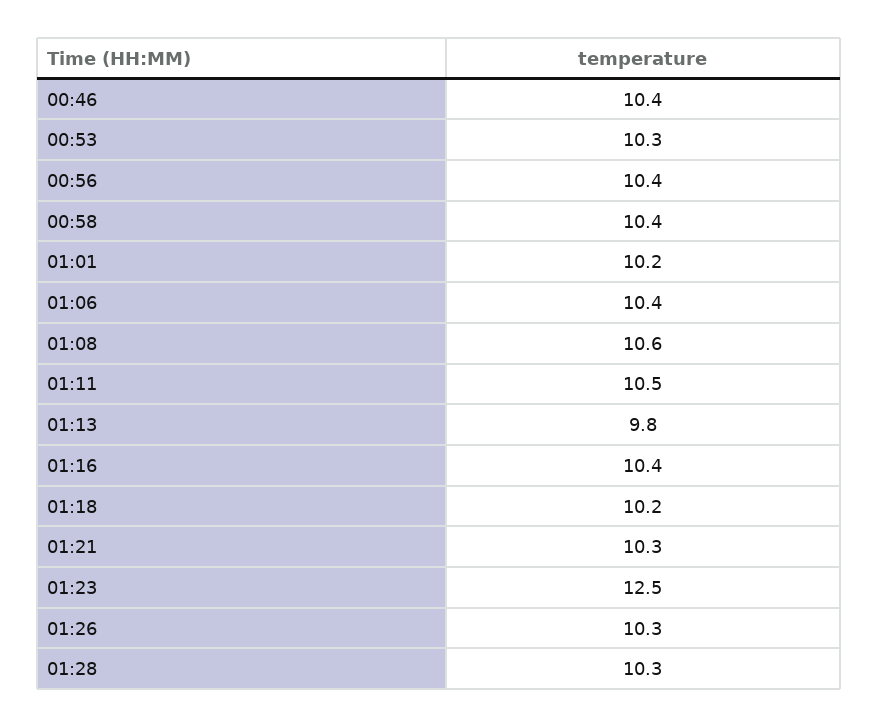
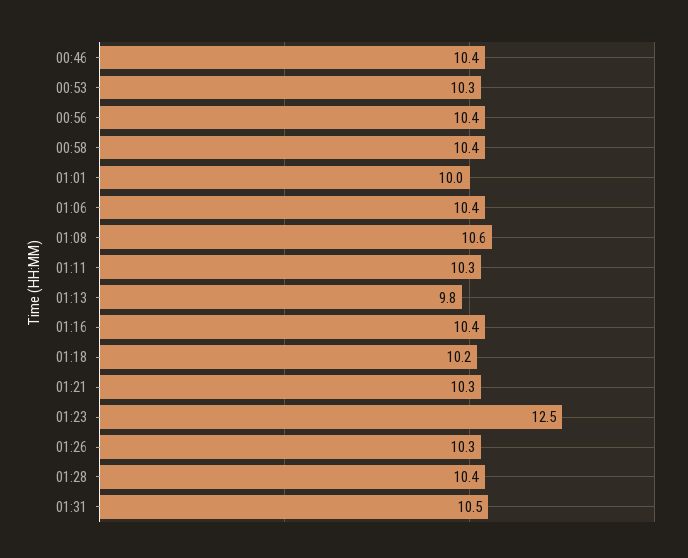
01:01: 10.2 -> 10
01:11: 10.5 -> 10.3
01:28: 10.3 -> 10.4
01:31: none -> 10.5

